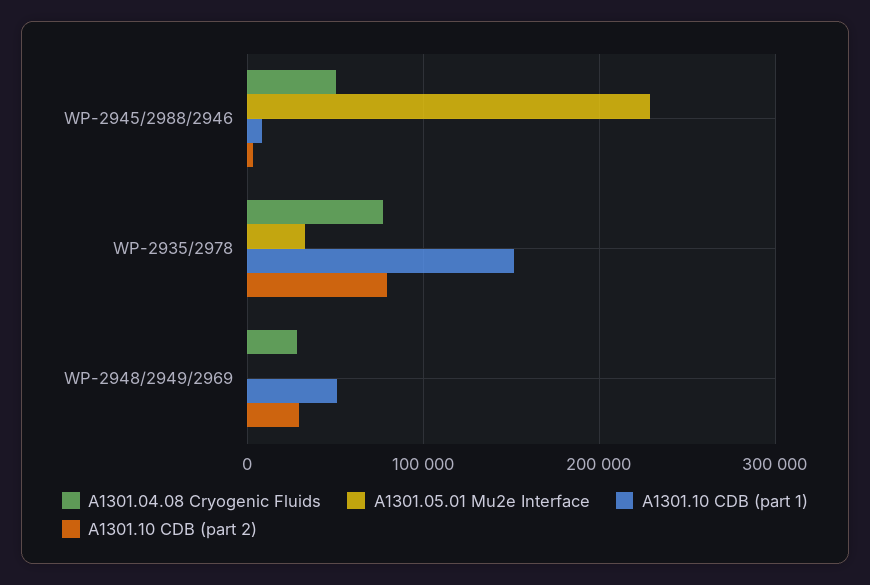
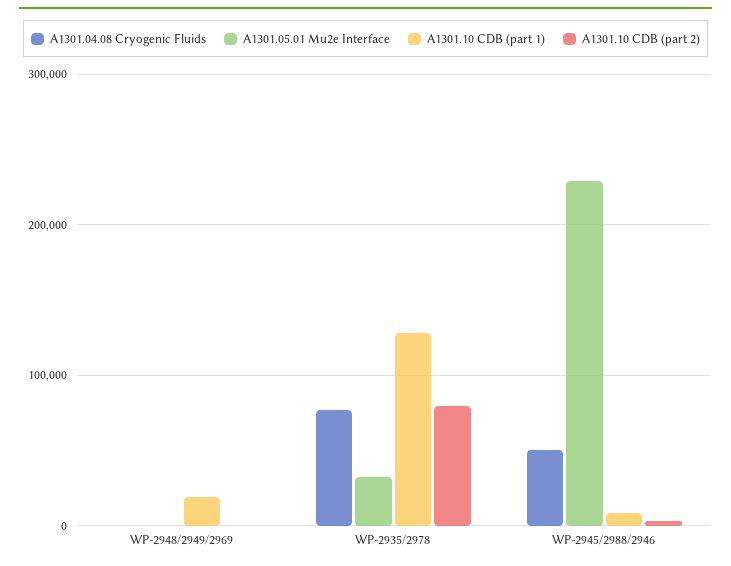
A1301.10 CDB (part 1), WP-2935/2978: 150000 -> 130000
A1301.04.08 Cryogenic Fluids, WP-2948/2949/2969: 30000 -> 0
A1301.10 CDB (part 1), WP-2948/2949/2969: 50000 -> 20000
A1301.10 CDB (part 2), WP-2948/2949/2969: 30000 -> 0

